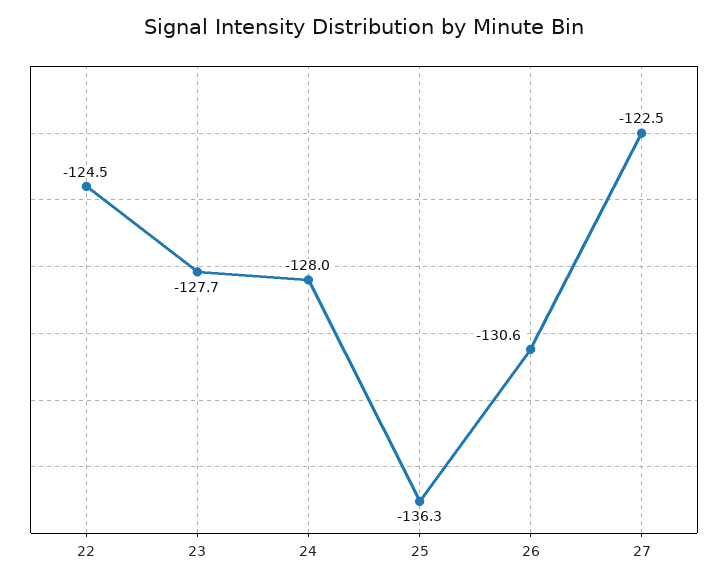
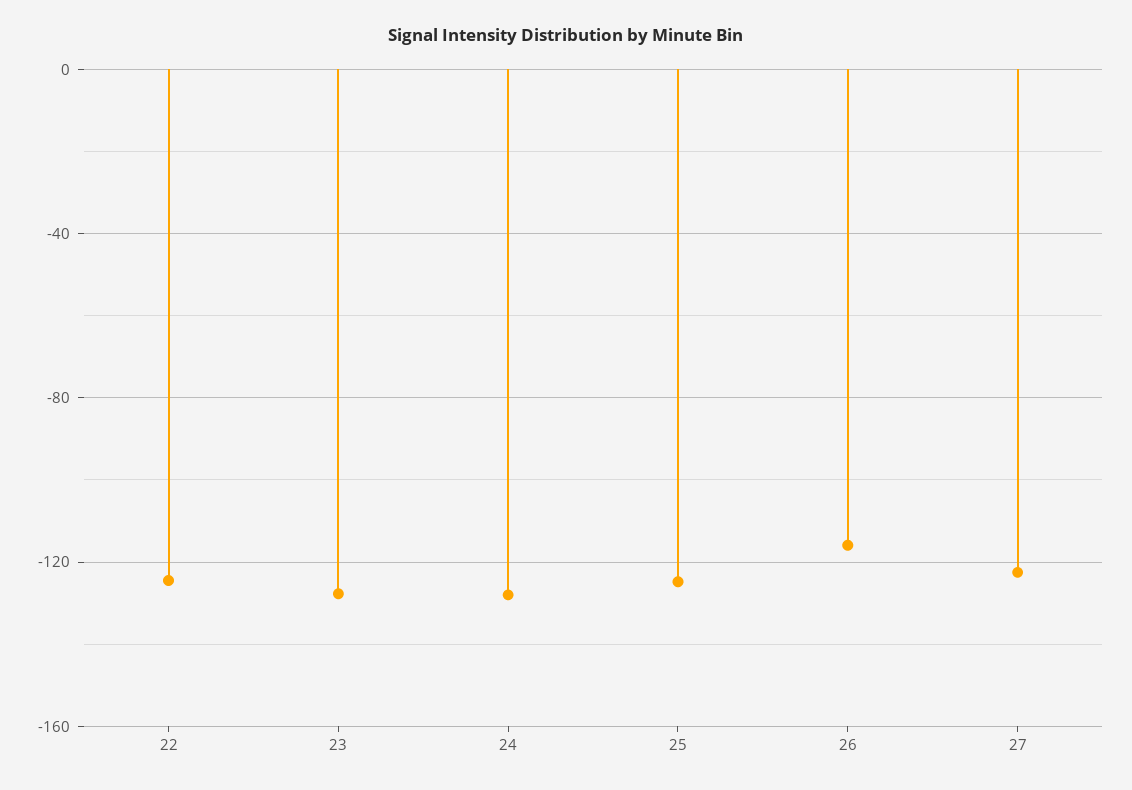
25: -136.3 -> -125
26: -130.6 -> -115

